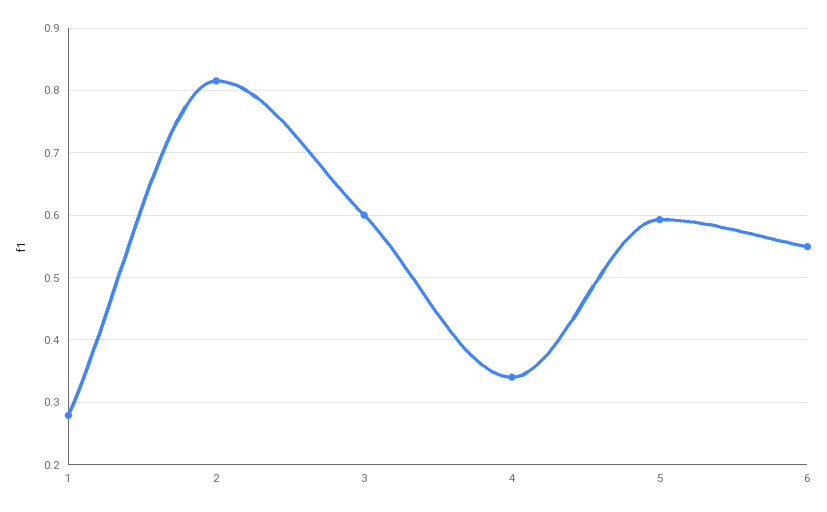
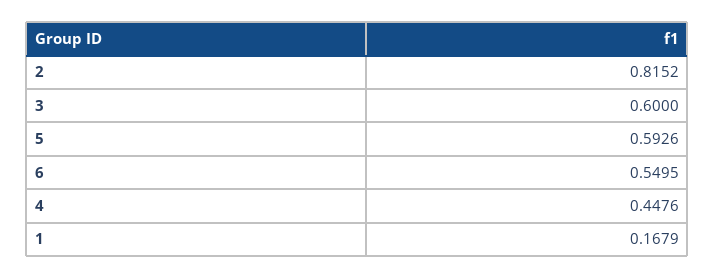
1: 0.28 -> 0.1679
4: 0.34 -> 0.4476

